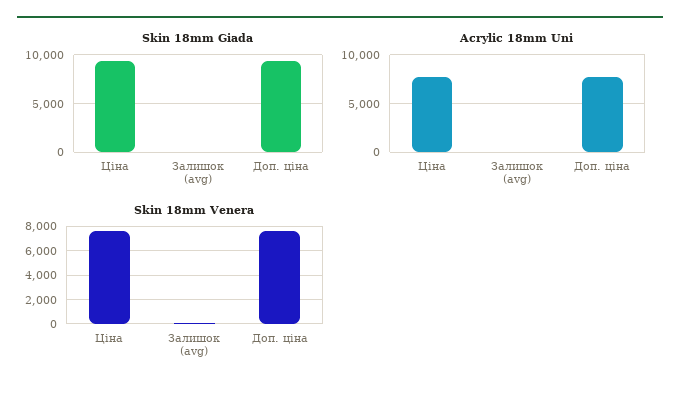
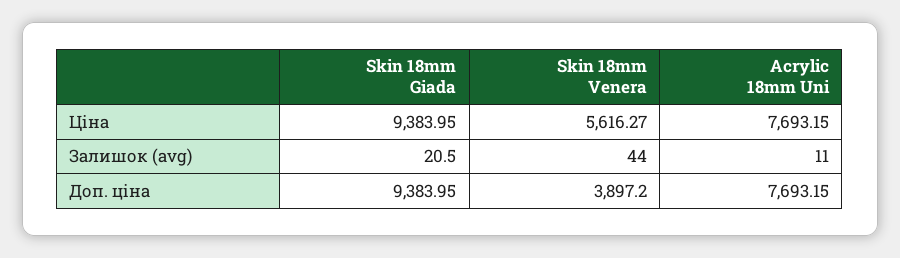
Skin 18mm Venera, Ціна: 7500 -> 5616.27
Skin 18mm Venera, Доп. ціна: 7500 -> 3897.2

